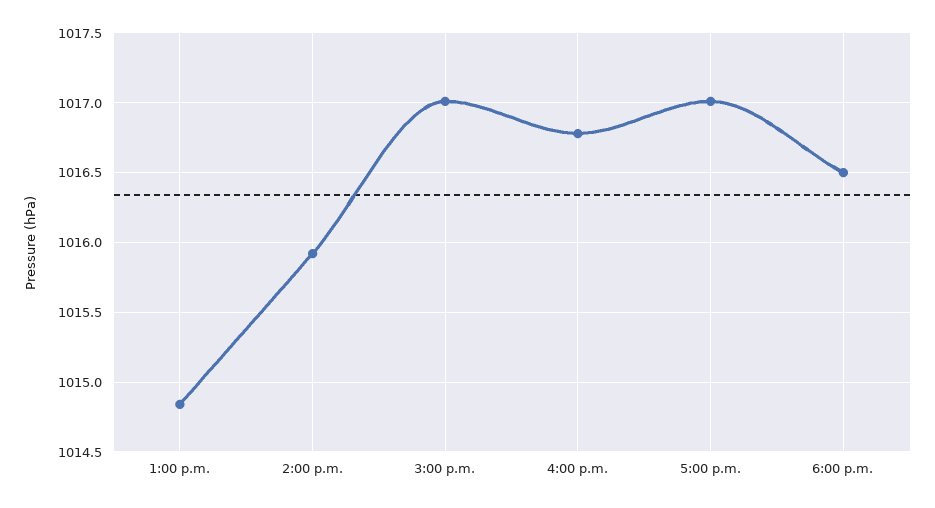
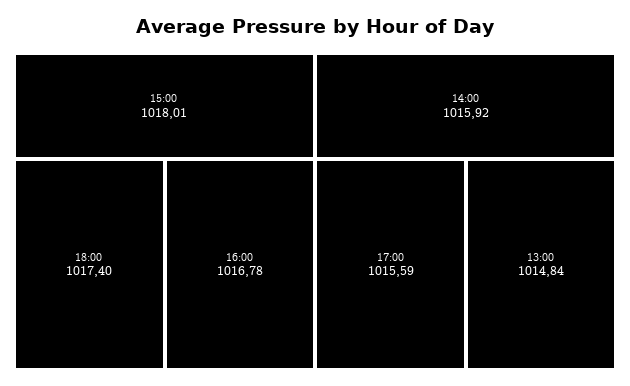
3:00 p.m.: 1017 -> 1018.01
5:00 p.m.: 1017 -> 1015.59
6:00 p.m.: 1016.5 -> 1017.4

